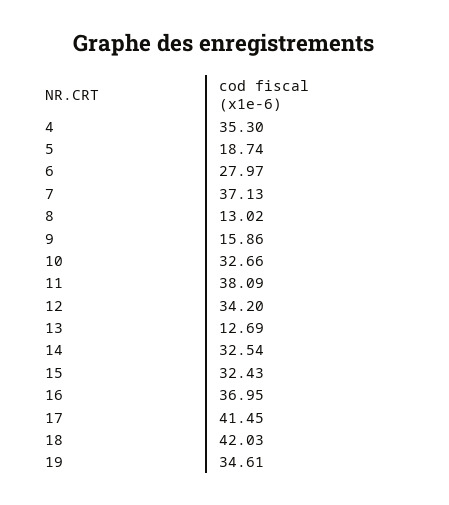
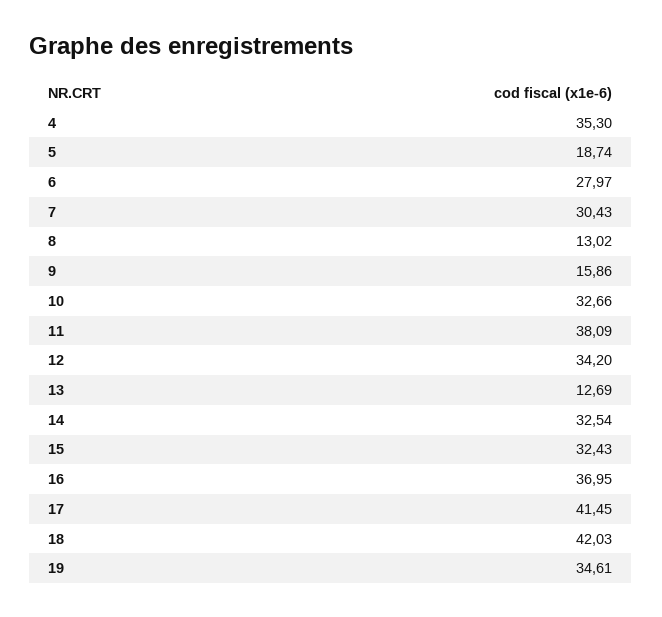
7: 37.13 -> 30.43

